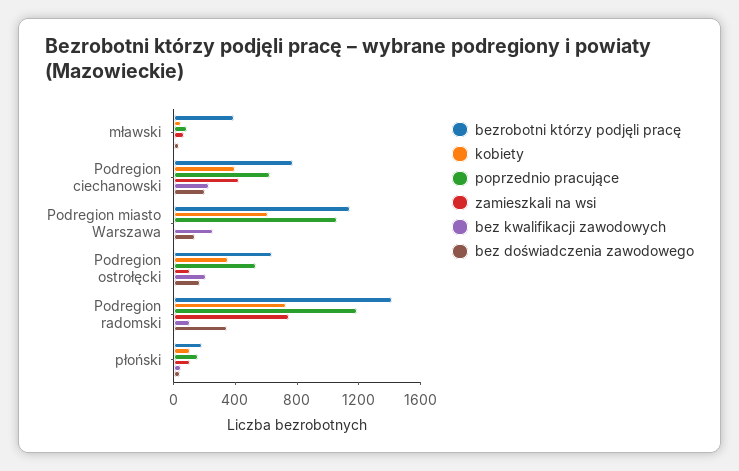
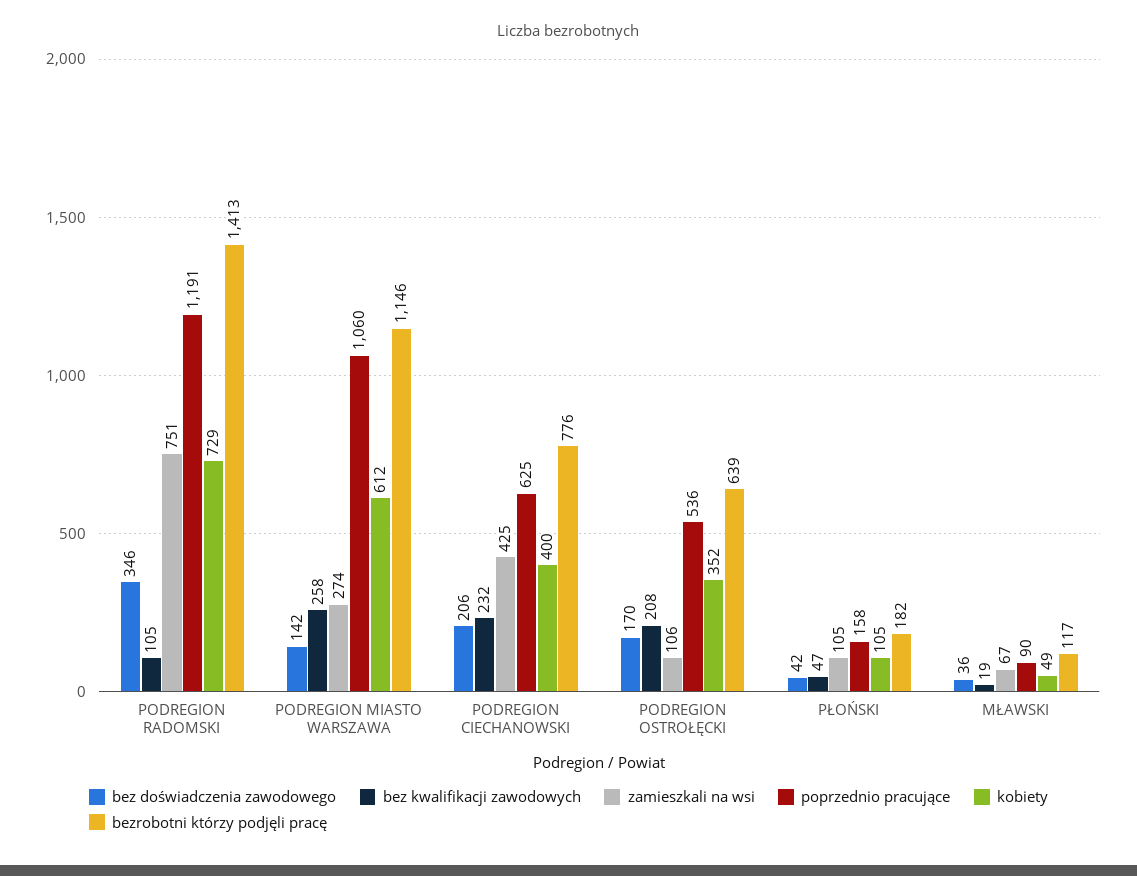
bezrobotni którzy podjęli pracę, mławski: 400 -> 117
zamieszkali na wsi, Podregion miasto Warszawa: 0 -> 274

